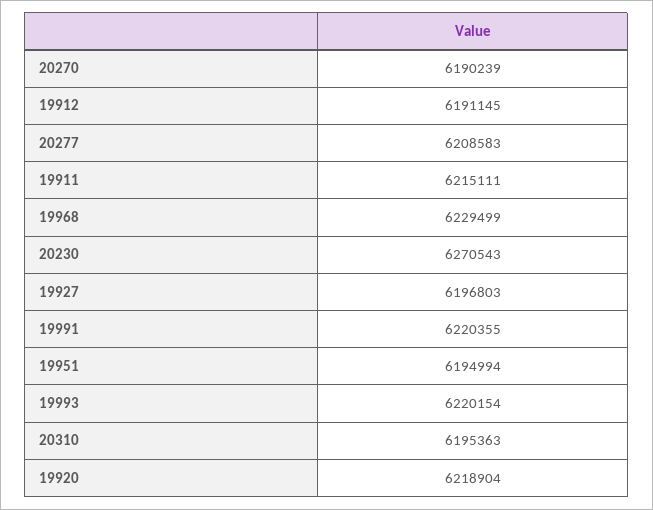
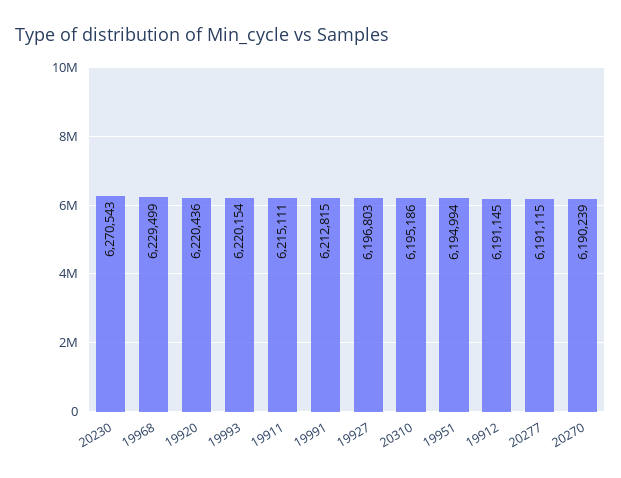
20277: 6208583 -> 6191115
19991: 6220355 -> 6212815
20310: 6195363 -> 6195186
19920: 6218904 -> 6220436

